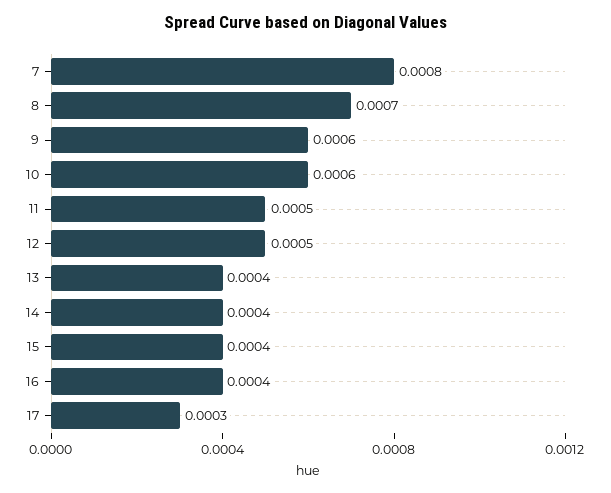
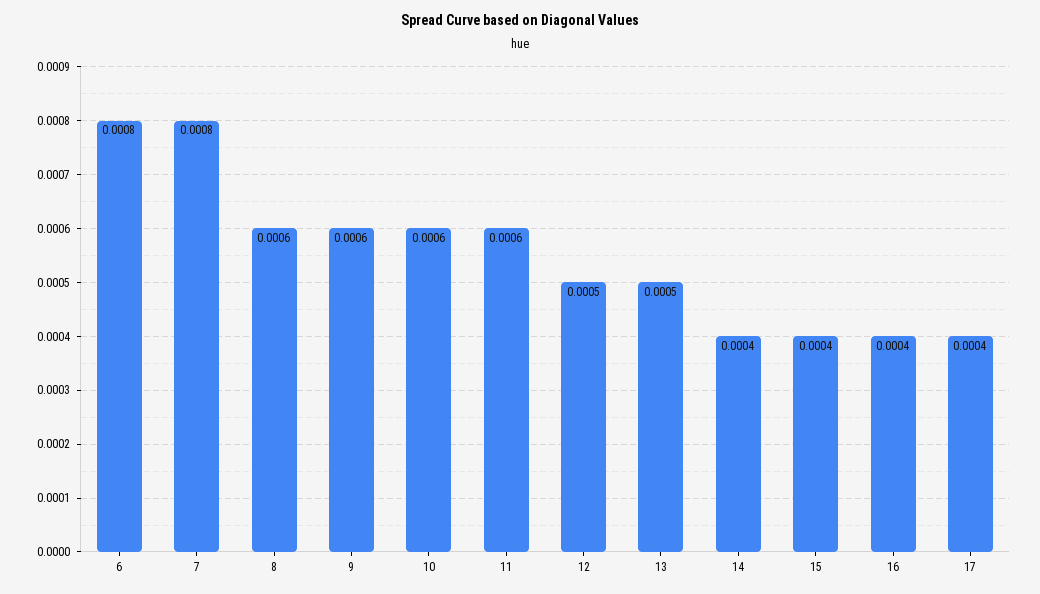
8: 0.0007 -> 0.0006
11: 0.0005 -> 0.0006
13: 0.0004 -> 0.0005
17: 0.0003 -> 0.0004
6: none -> 0.0008

